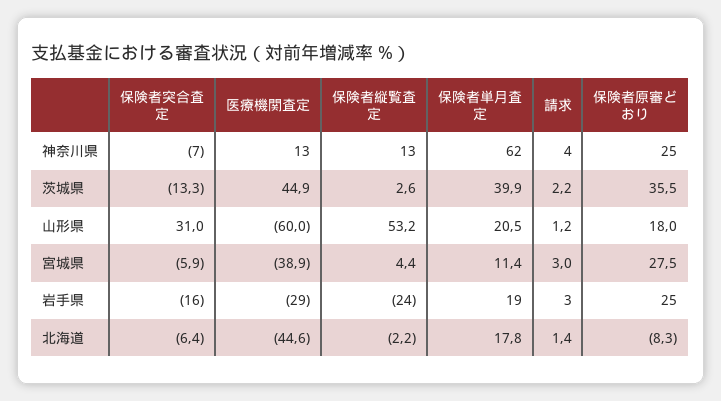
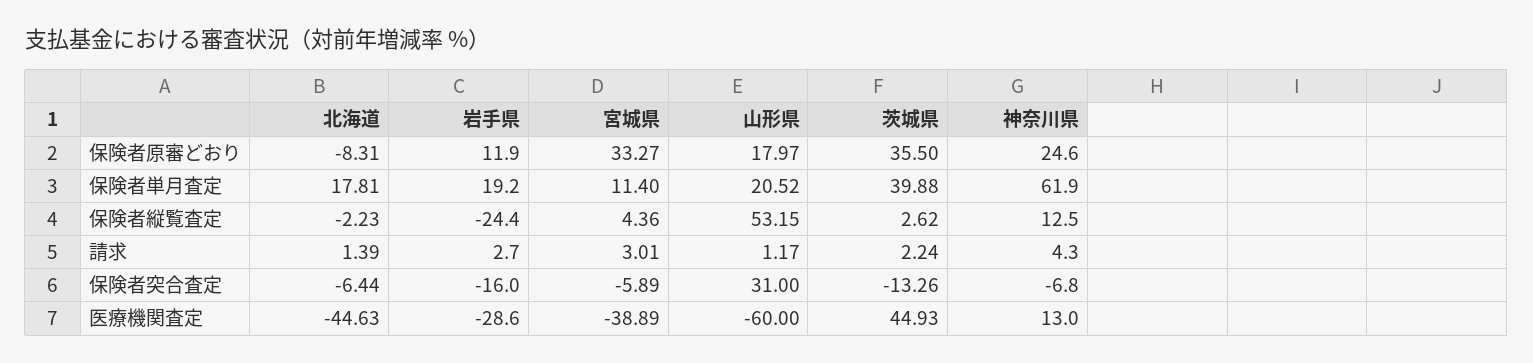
保険者原審どおり, 宮城県: 27.5 -> 33.27
保険者原審どおり, 岩手県: 25 -> 11.9

